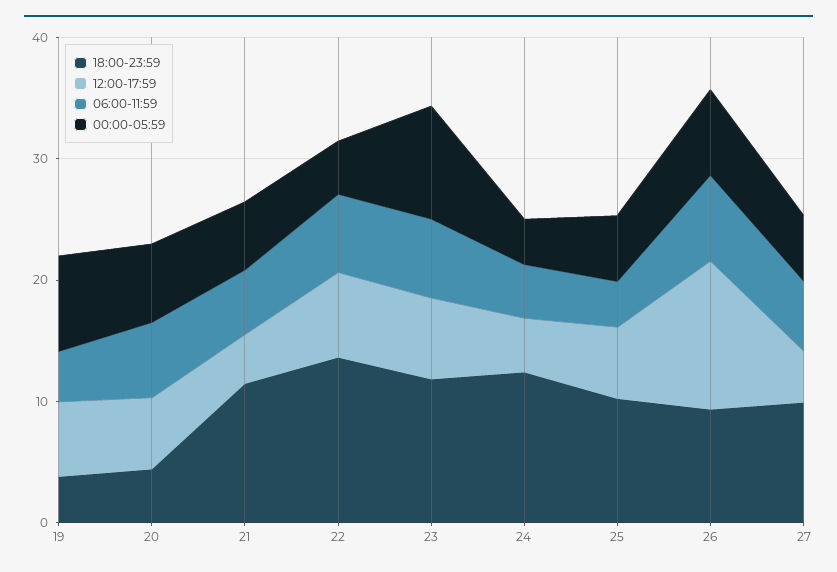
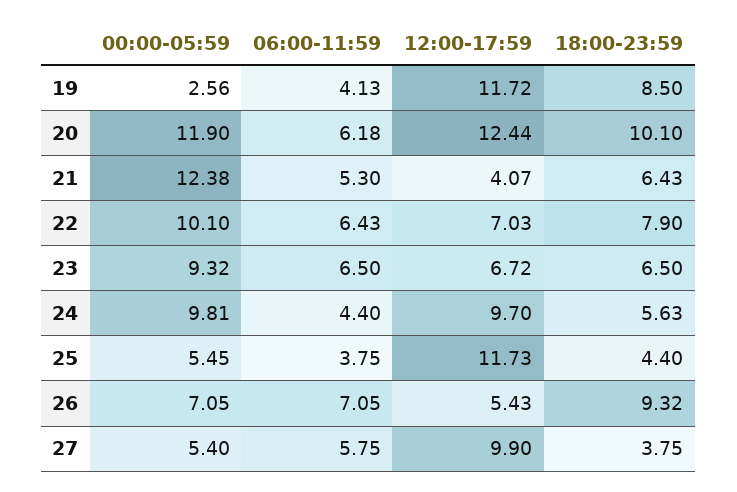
18:00-23:59, 19: 4 -> 8.5
12:00-17:59, 19: 6 -> 11.72
00:00-05:59, 19: 8 -> 2.56
18:00-23:59, 20: 4 -> 10.1
12:00-17:59, 20: 6 -> 12.44
00:00-05:59, 20: 6 -> 11.9
18:00-23:59, 21: 12 -> 6.43
00:00-05:59, 21: 6 -> 12.38
18:00-23:59, 22: 14 -> 7.9
00:00-05:59, 22: 4 -> 10.1
18:00-23:59, 23: 12 -> 6.5
18:00-23:59, 24: 12 -> 5.63
12:00-17:59, 24: 4 -> 9.7
00:00-05:59, 24: 4 -> 9.81
18:00-23:59, 25: 10 -> 4.4
12:00-17:59, 25: 6 -> 11.73
12:00-17:59, 26: 12 -> 5.43
18:00-23:59, 27: 10 -> 3.75
12:00-17:59, 27: 4 -> 9.9

